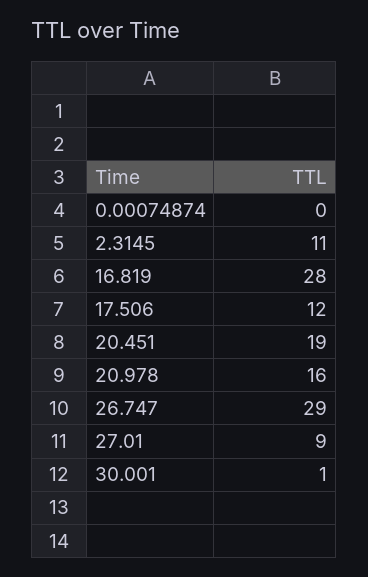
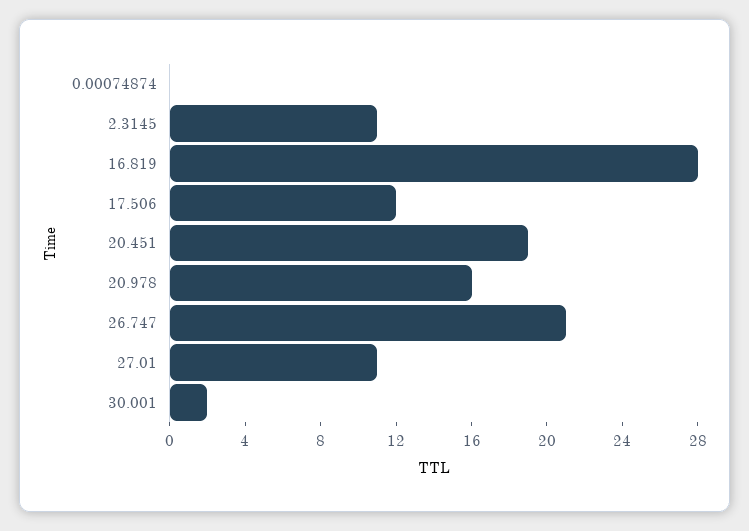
26.747: 29 -> 21
27.01: 9 -> 11
30.001: 1 -> 2

